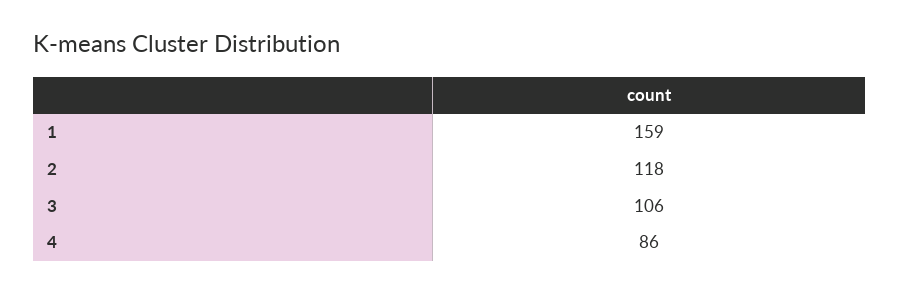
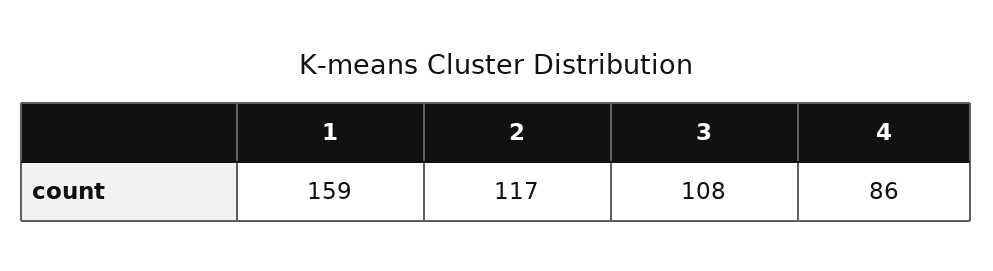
2: 118 -> 117
3: 106 -> 108

